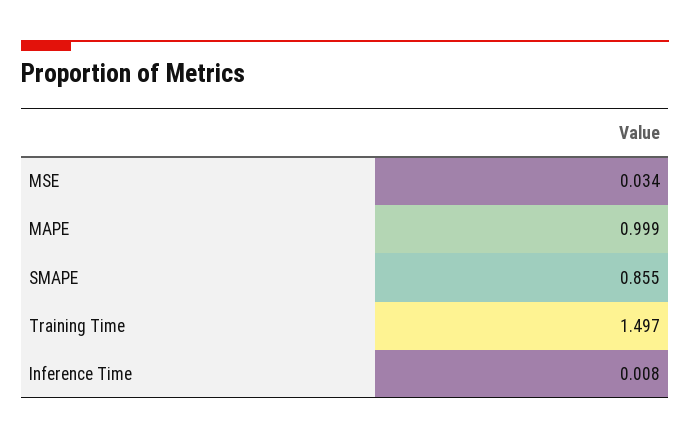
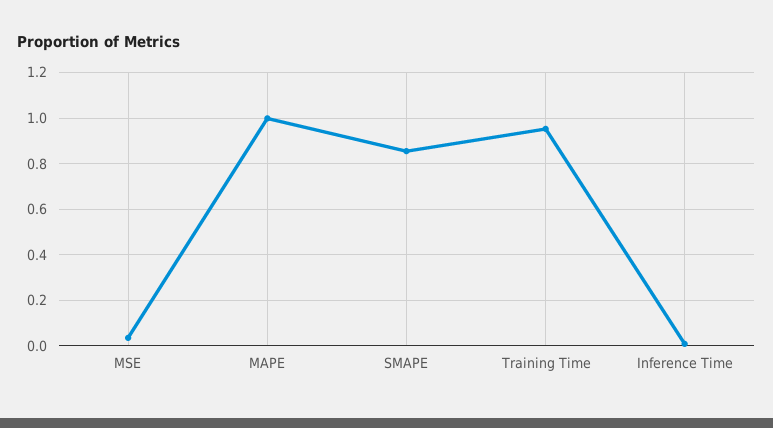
Training Time: 1.497 -> 0.95

